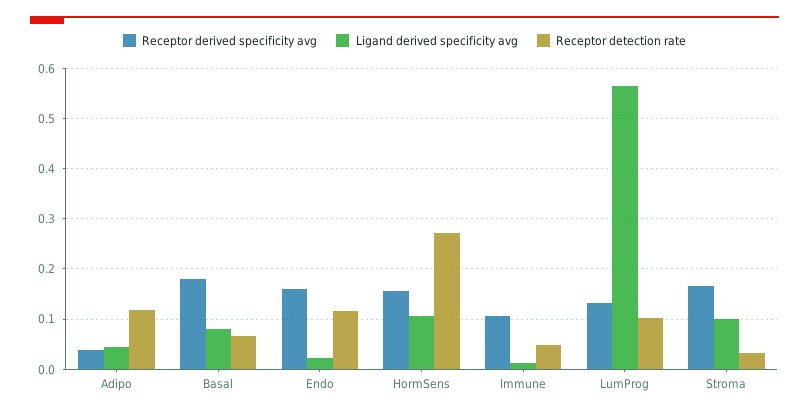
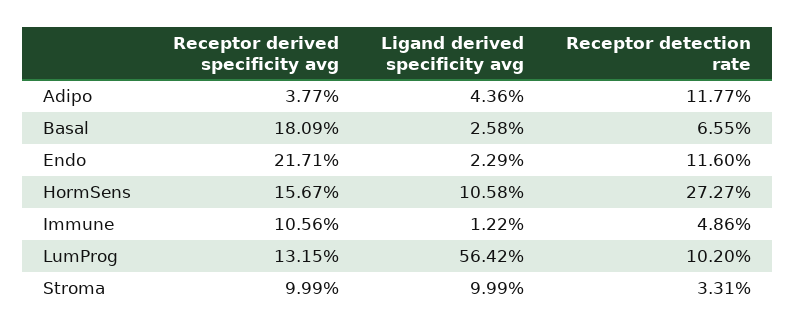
Ligand derived specificity avg, Basal: 0.08 -> 0.0258
Receptor derived specificity avg, Endo: 0.16 -> 0.2171
Receptor derived specificity avg, Stroma: 0.16 -> 0.0999

